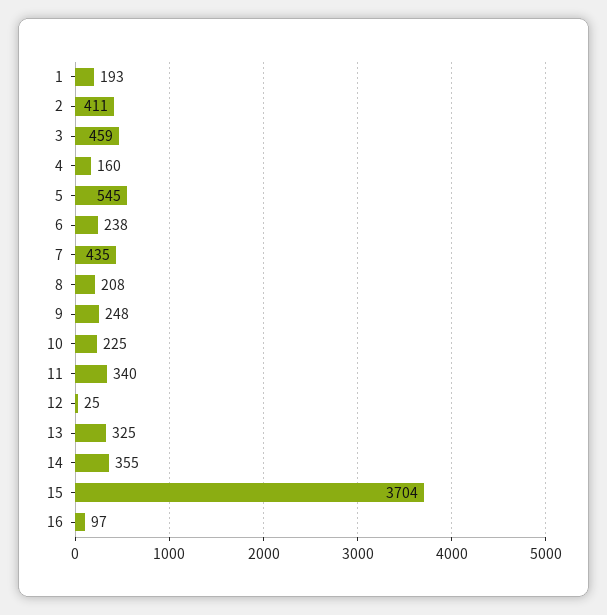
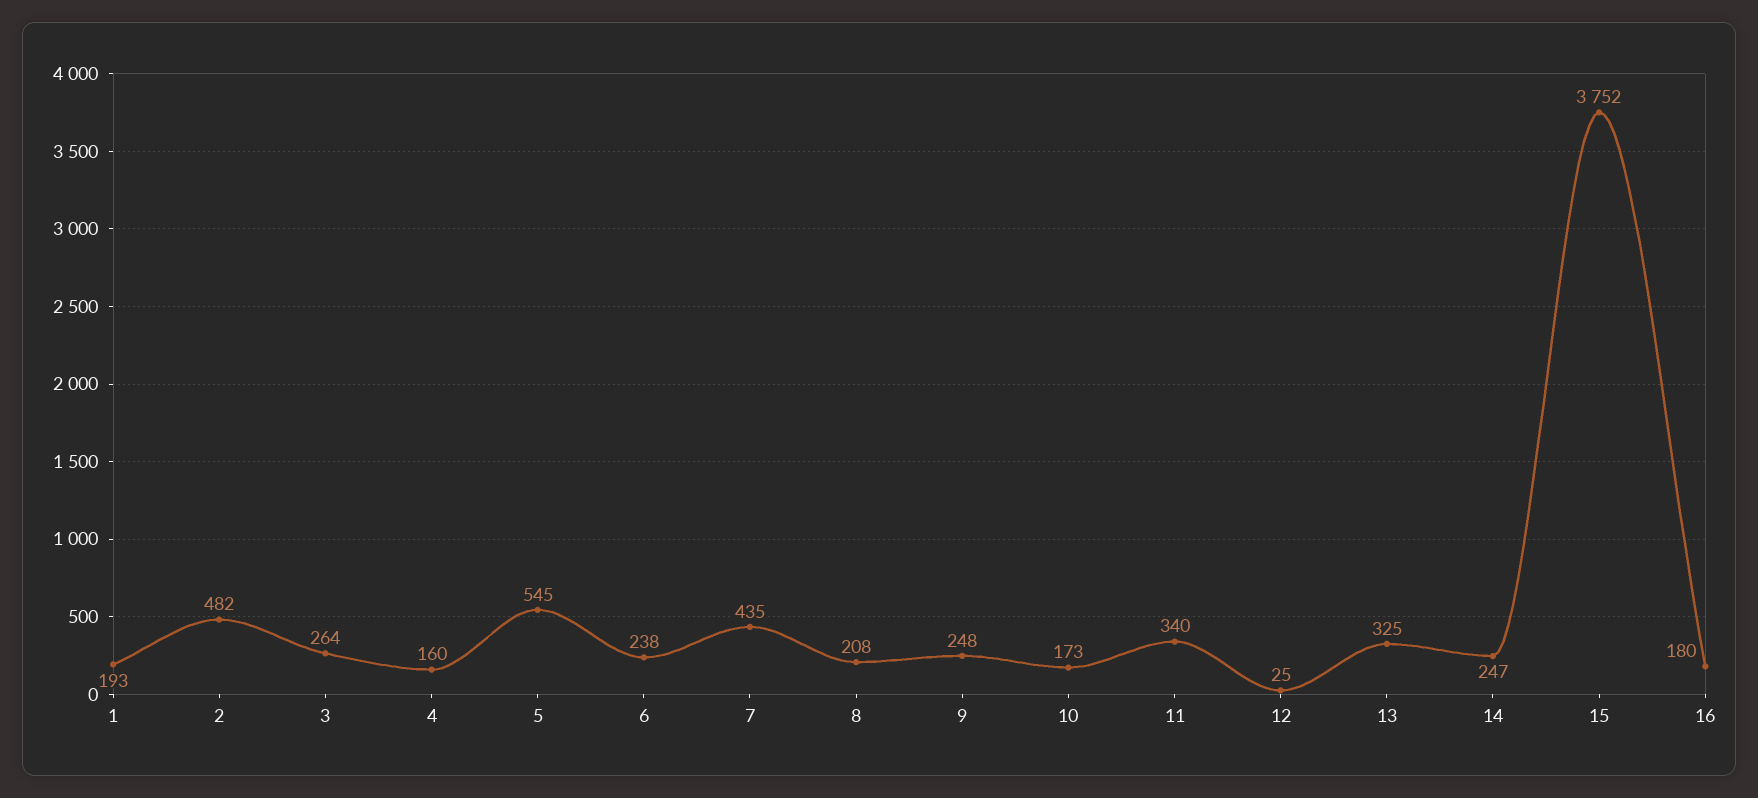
2: 411 -> 482
3: 459 -> 264
10: 225 -> 173
14: 355 -> 247
15: 3704 -> 3752
16: 97 -> 180

